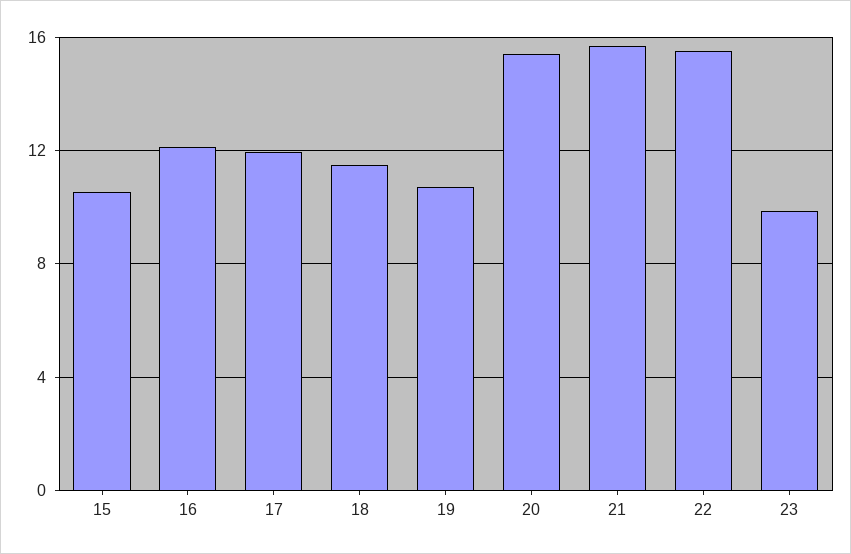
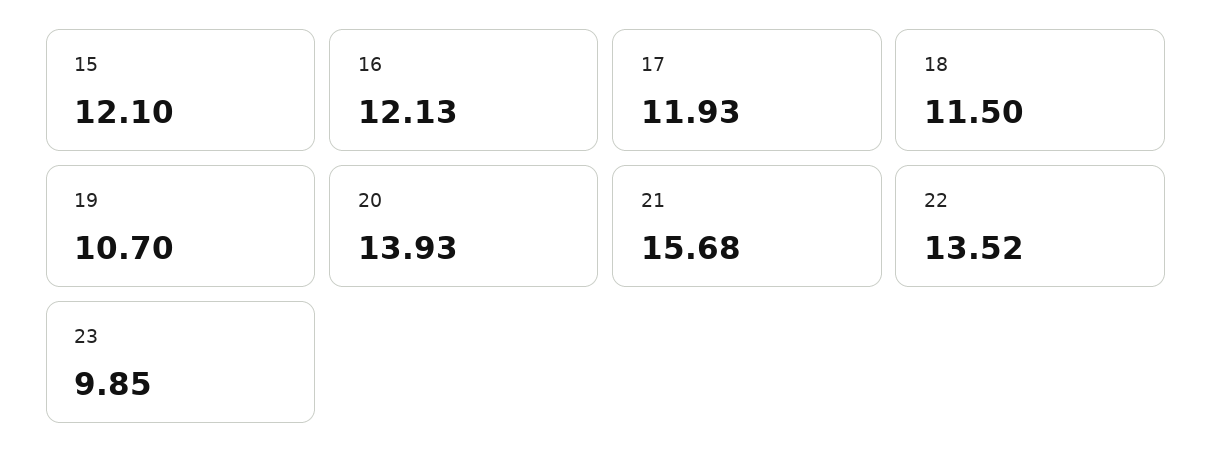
15: 10.5 -> 12.1
20: 15.5 -> 13.93
22: 15.5 -> 13.52

